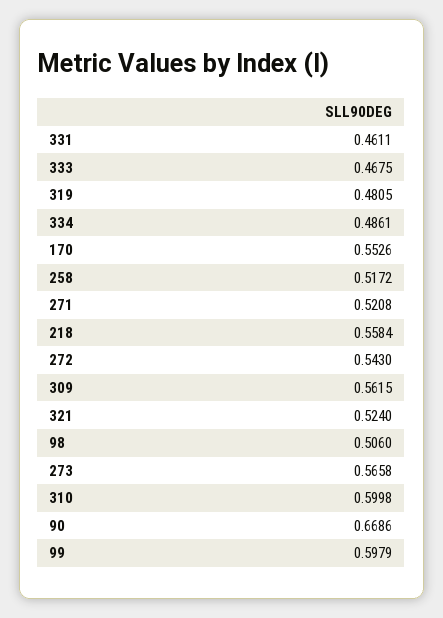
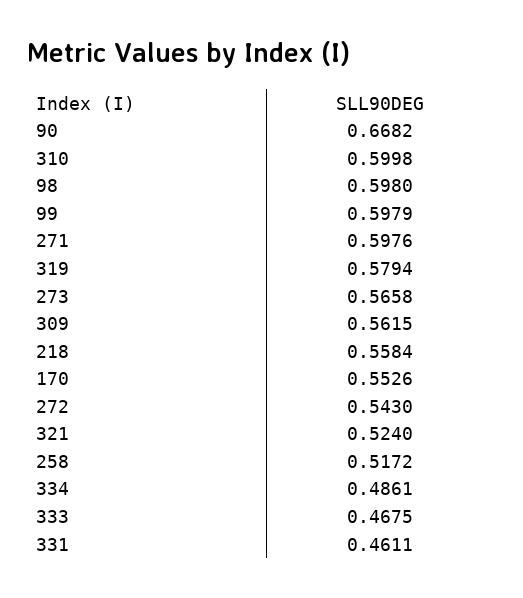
319: 0.4805 -> 0.5794
271: 0.5208 -> 0.5976
98: 0.506 -> 0.598
90: 0.6686 -> 0.6682

